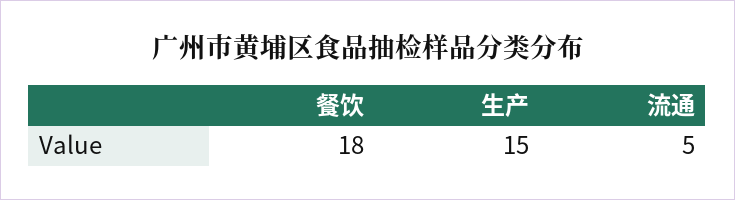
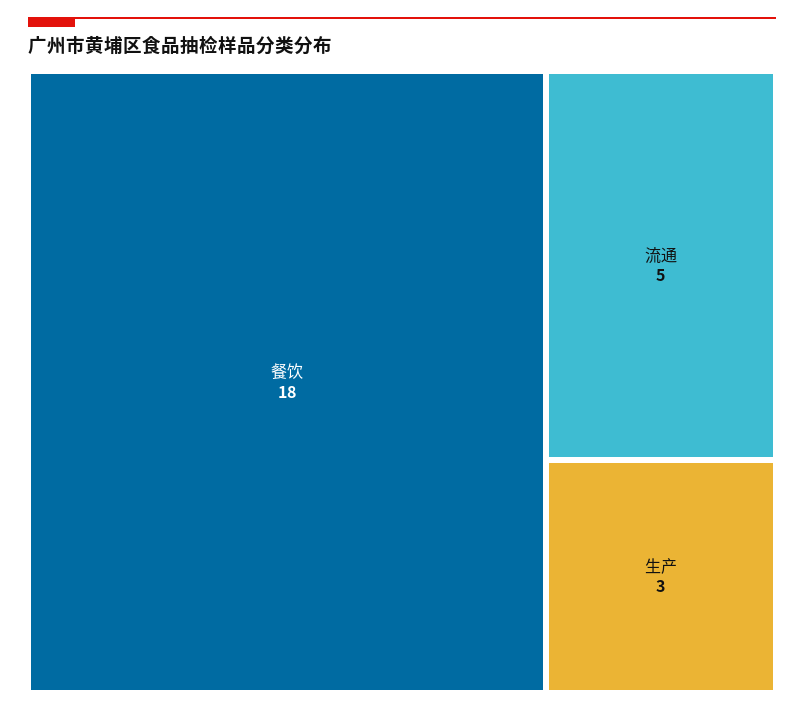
生产: 15 -> 3

